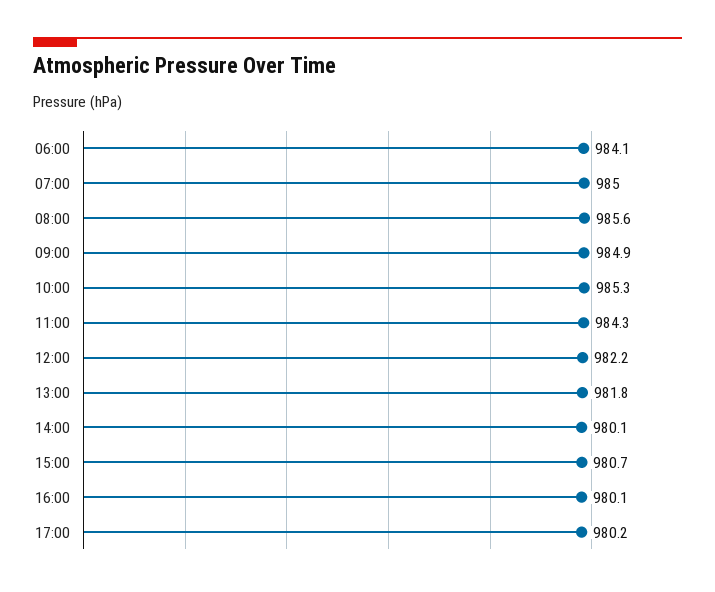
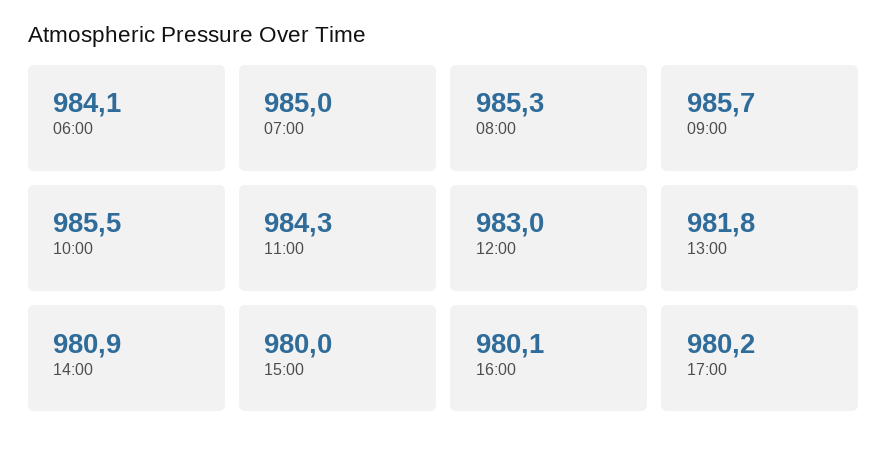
08:00: 985.6 -> 985.3
09:00: 984.9 -> 985.7
10:00: 985.3 -> 985.5
12:00: 982.2 -> 983
14:00: 980.1 -> 980.9
15:00: 980.7 -> 980

